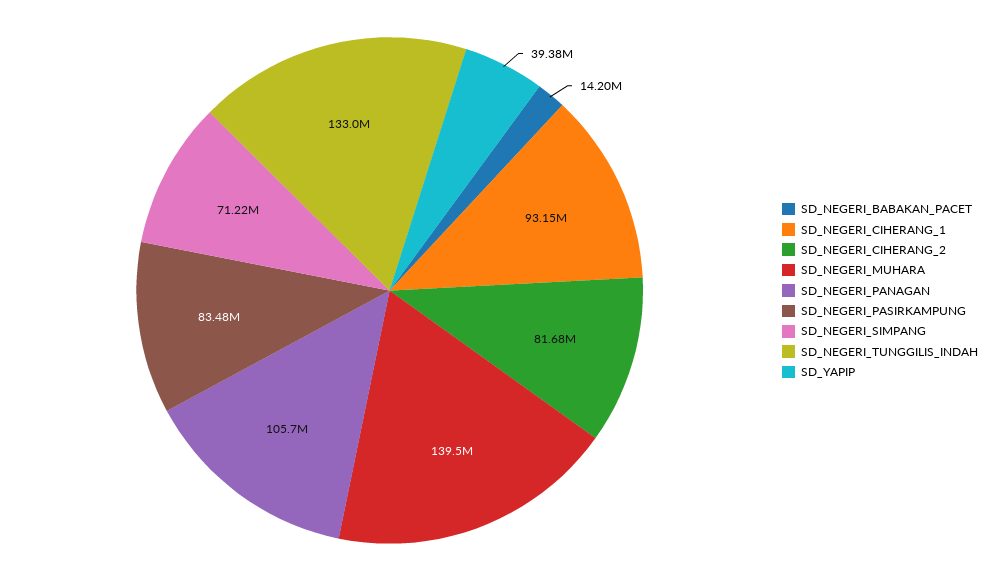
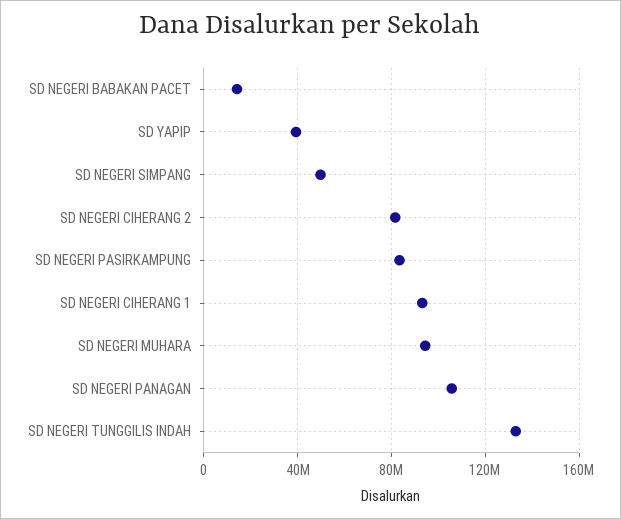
SD_NEGERI_MUHARA: 139500000 -> 95000000
SD_NEGERI_SIMPANG: 71220000 -> 50000000

